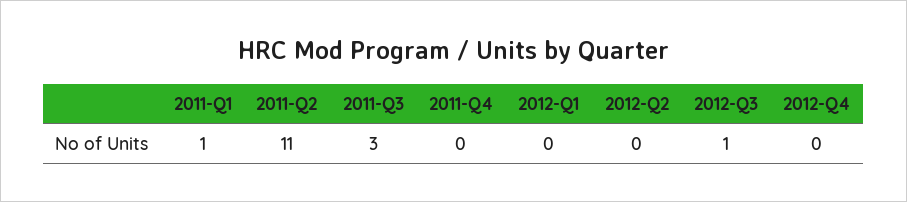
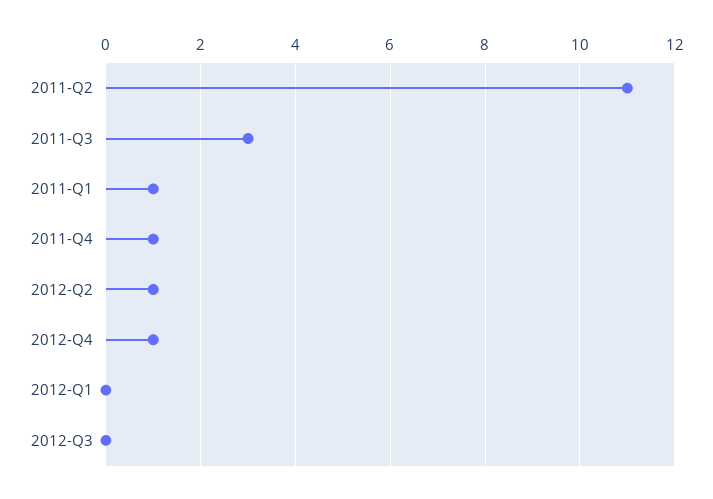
2011-Q4: 0 -> 1
2012-Q2: 0 -> 1
2012-Q3: 1 -> 0
2012-Q4: 0 -> 1

